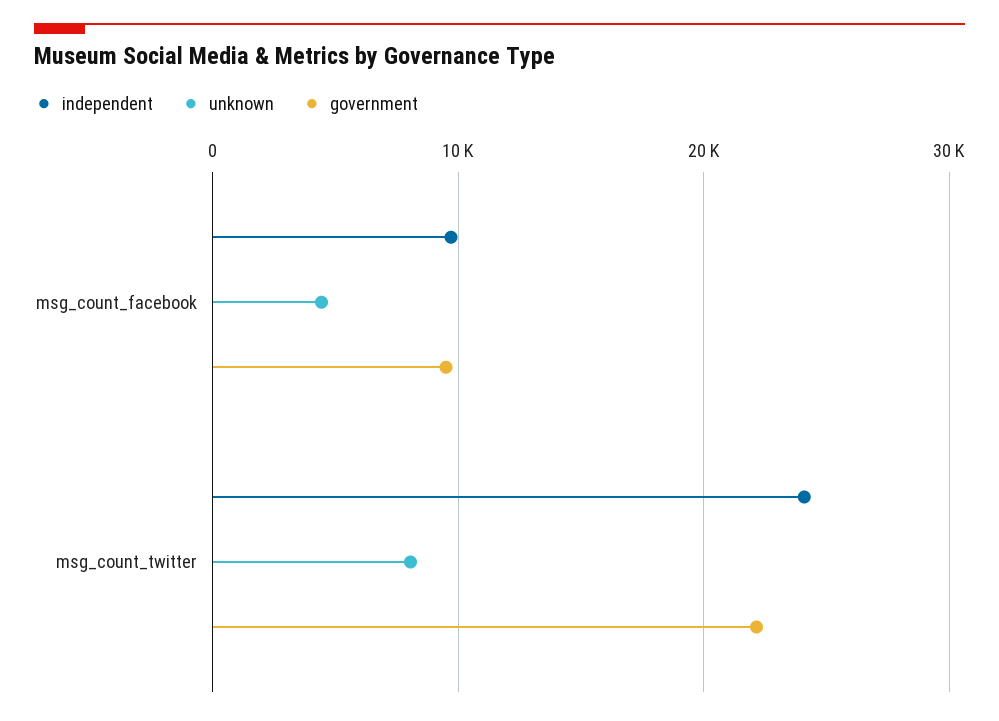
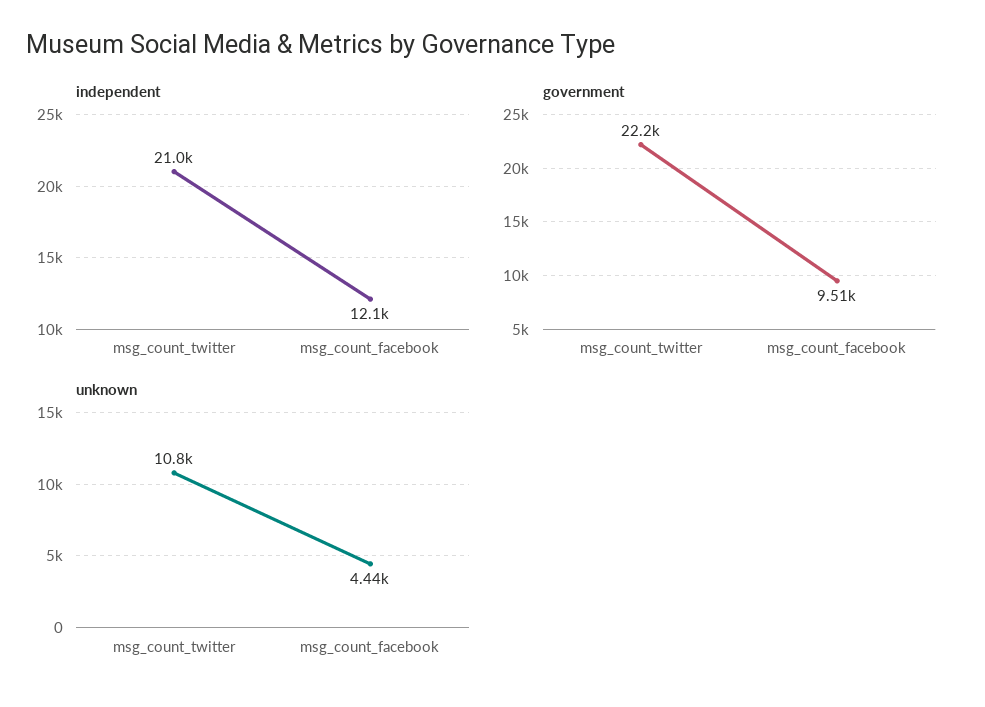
independent, msg_count_facebook: 10000 -> 12100
independent, msg_count_twitter: 24000 -> 21000
unknown, msg_count_twitter: 8000 -> 10800

